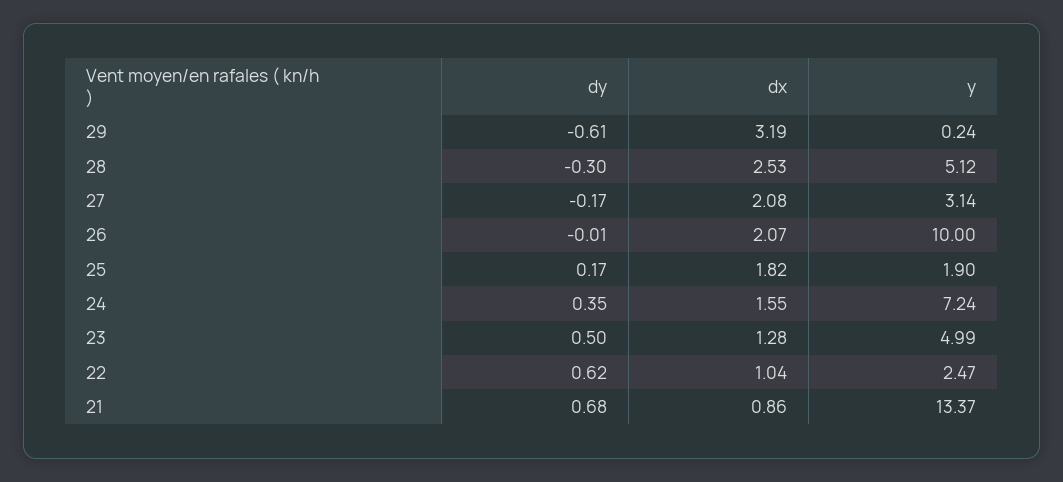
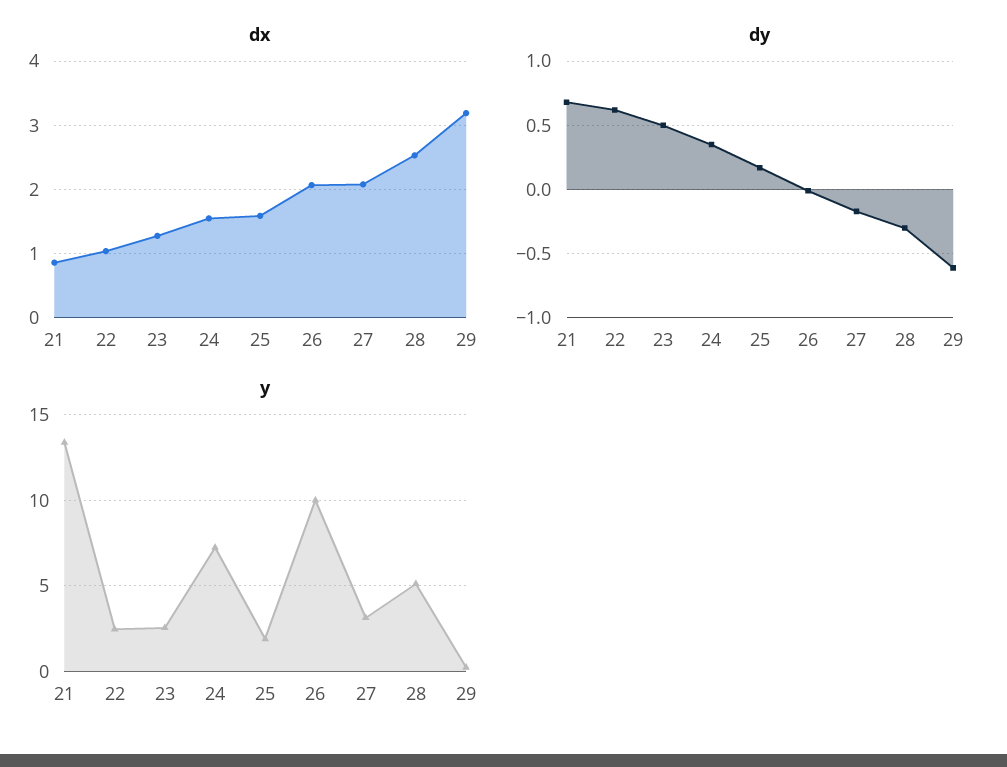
dx, 25: 1.82 -> 1.6
y, 23: 4.99 -> 2.5

